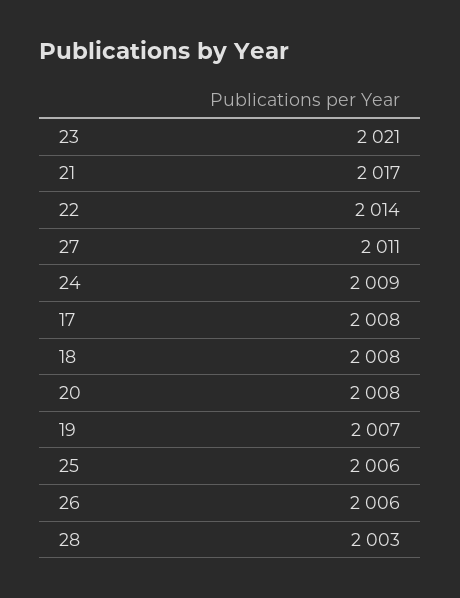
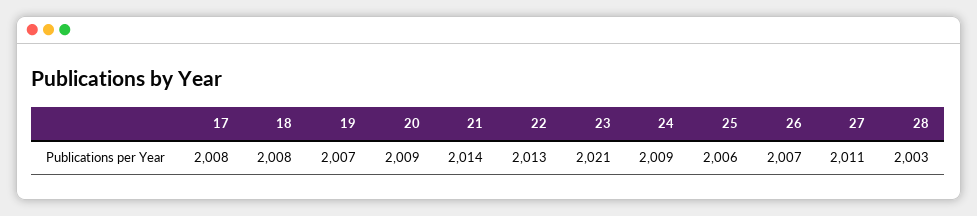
21: 2017 -> 2014
22: 2014 -> 2013
20: 2008 -> 2009
26: 2006 -> 2007

